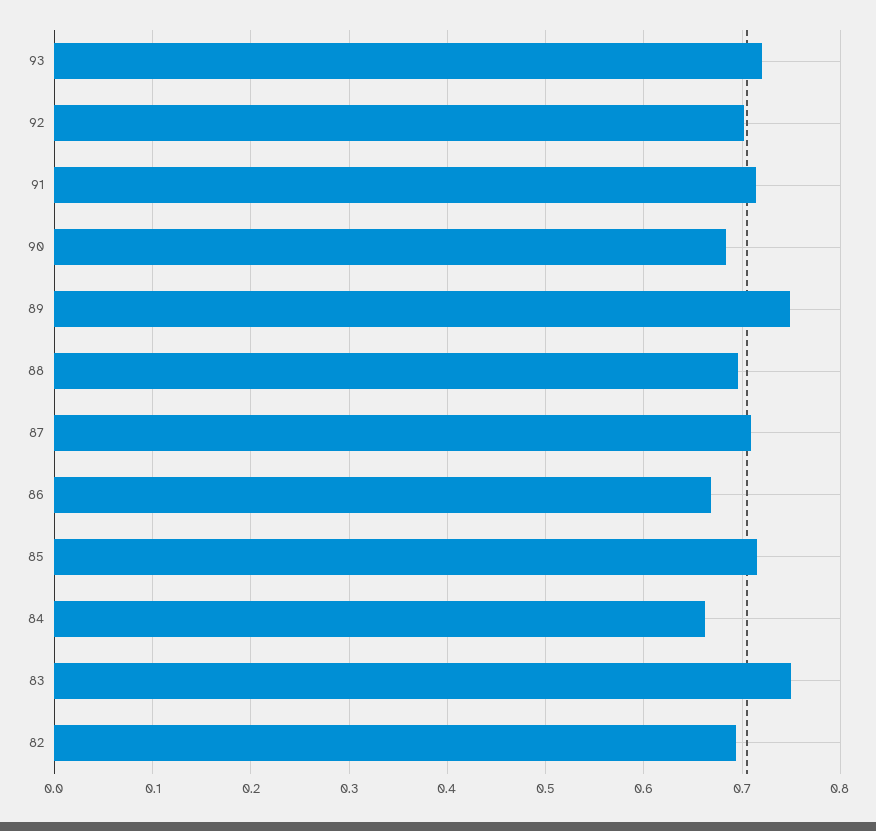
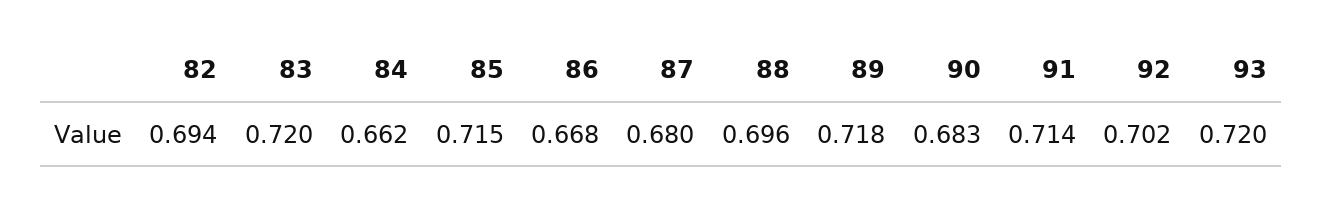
89: 0.75 -> 0.718
87: 0.71 -> 0.68
83: 0.75 -> 0.72

